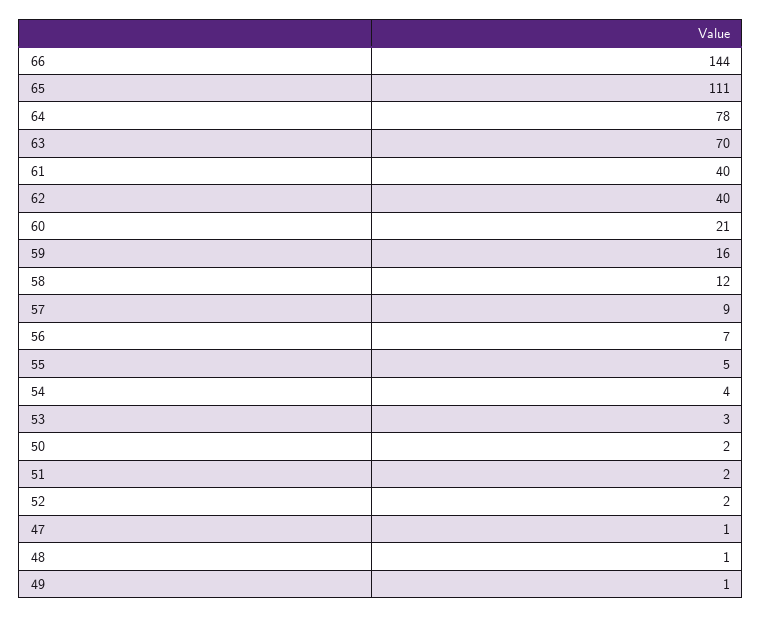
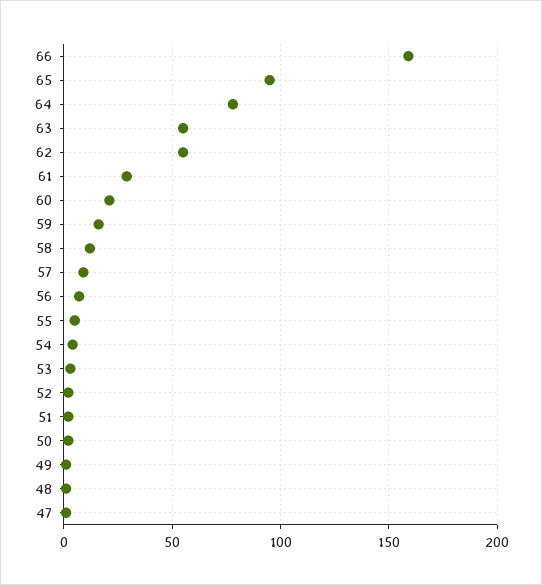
66: 144 -> 160
65: 111 -> 95
63: 70 -> 55
61: 40 -> 30
62: 40 -> 55

